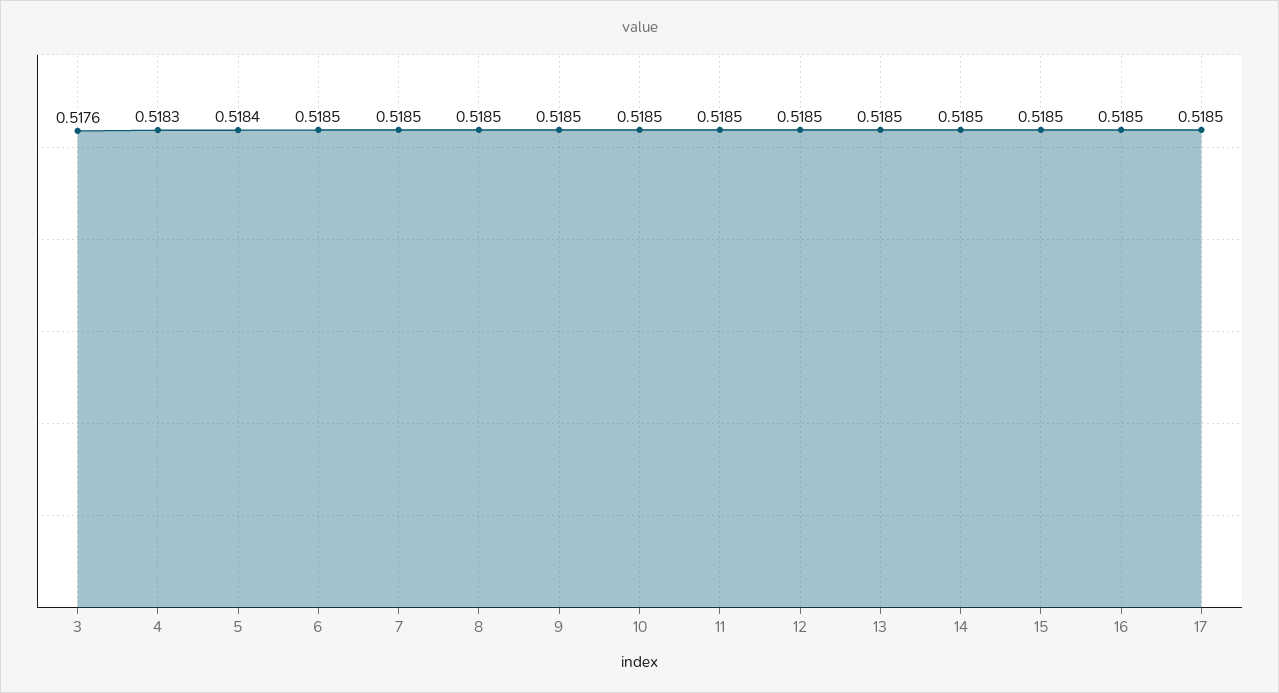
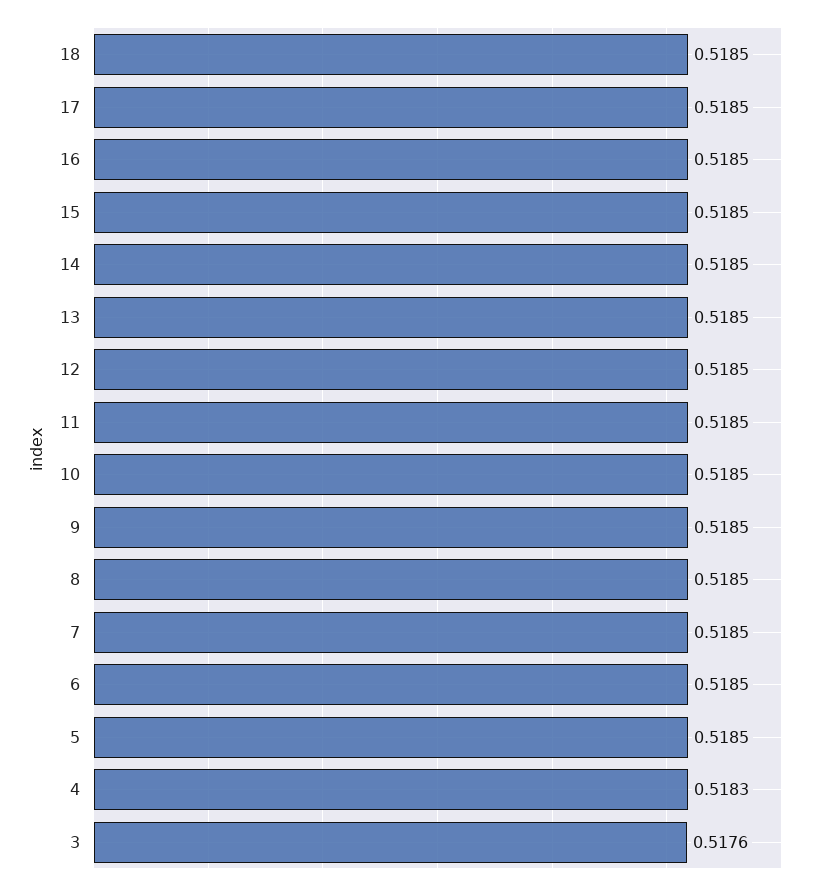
5: 0.5184 -> 0.5185
18: none -> 0.5185

